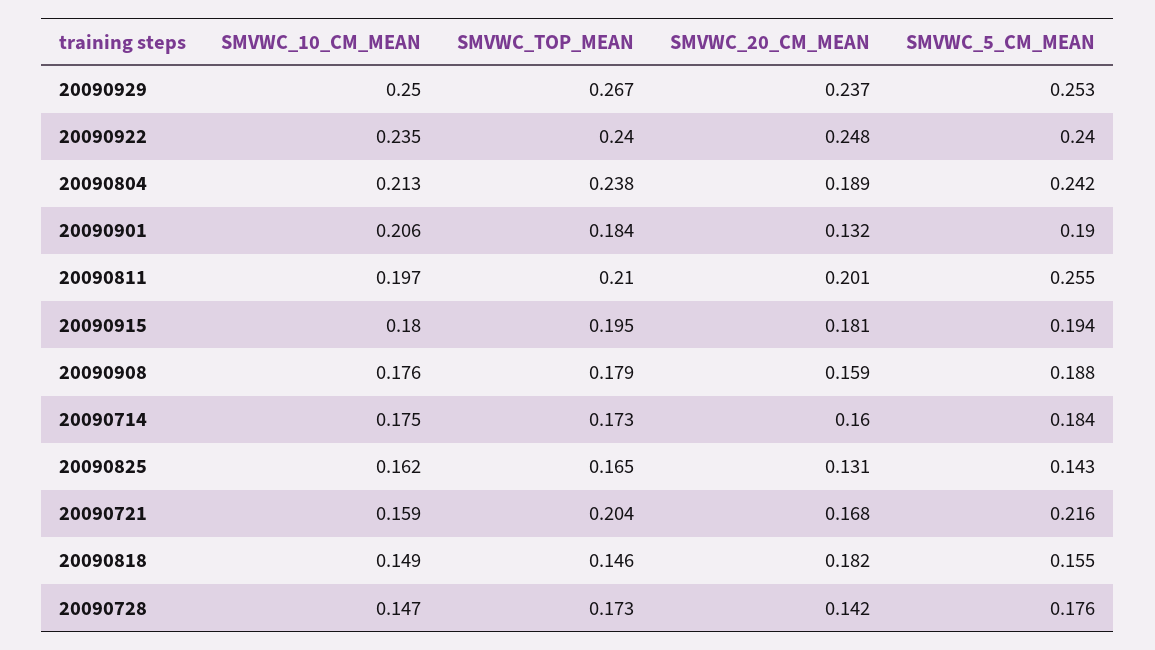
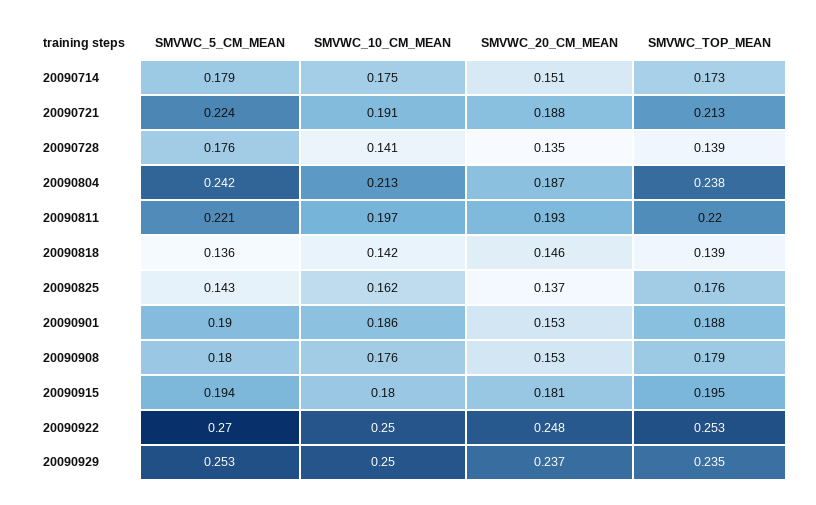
SMVWC_TOP_MEAN, 20090929: 0.267 -> 0.235
SMVWC_10_CM_MEAN, 20090922: 0.235 -> 0.25
SMVWC_TOP_MEAN, 20090922: 0.24 -> 0.253
SMVWC_5_CM_MEAN, 20090922: 0.24 -> 0.27
SMVWC_20_CM_MEAN, 20090804: 0.189 -> 0.187
SMVWC_10_CM_MEAN, 20090901: 0.206 -> 0.186
SMVWC_TOP_MEAN, 20090901: 0.184 -> 0.188
SMVWC_20_CM_MEAN, 20090901: 0.132 -> 0.153
SMVWC_TOP_MEAN, 20090811: 0.21 -> 0.22
SMVWC_20_CM_MEAN, 20090811: 0.201 -> 0.193
SMVWC_5_CM_MEAN, 20090811: 0.255 -> 0.221
SMVWC_20_CM_MEAN, 20090908: 0.159 -> 0.153
SMVWC_5_CM_MEAN, 20090908: 0.188 -> 0.18
SMVWC_20_CM_MEAN, 20090714: 0.16 -> 0.151
SMVWC_5_CM_MEAN, 20090714: 0.184 -> 0.179
SMVWC_TOP_MEAN, 20090825: 0.165 -> 0.176
SMVWC_20_CM_MEAN, 20090825: 0.131 -> 0.137
SMVWC_10_CM_MEAN, 20090721: 0.159 -> 0.191
SMVWC_TOP_MEAN, 20090721: 0.204 -> 0.213
SMVWC_20_CM_MEAN, 20090721: 0.168 -> 0.188
SMVWC_5_CM_MEAN, 20090721: 0.216 -> 0.224
SMVWC_10_CM_MEAN, 20090818: 0.149 -> 0.142
SMVWC_TOP_MEAN, 20090818: 0.146 -> 0.139
SMVWC_20_CM_MEAN, 20090818: 0.182 -> 0.146
SMVWC_5_CM_MEAN, 20090818: 0.155 -> 0.136
SMVWC_10_CM_MEAN, 20090728: 0.147 -> 0.141
SMVWC_TOP_MEAN, 20090728: 0.173 -> 0.139
SMVWC_20_CM_MEAN, 20090728: 0.142 -> 0.135

